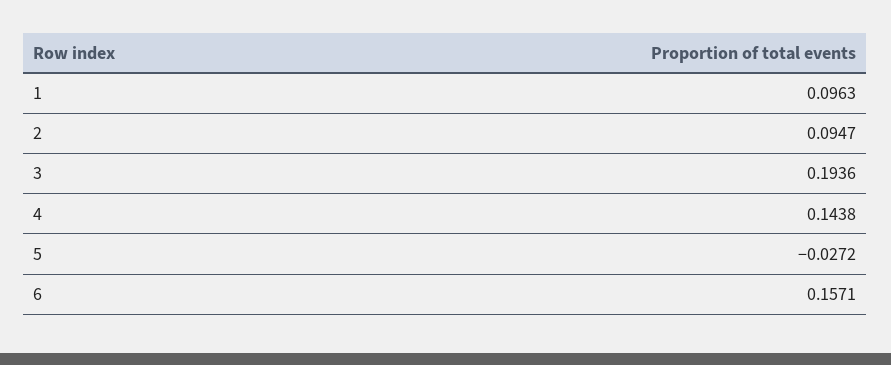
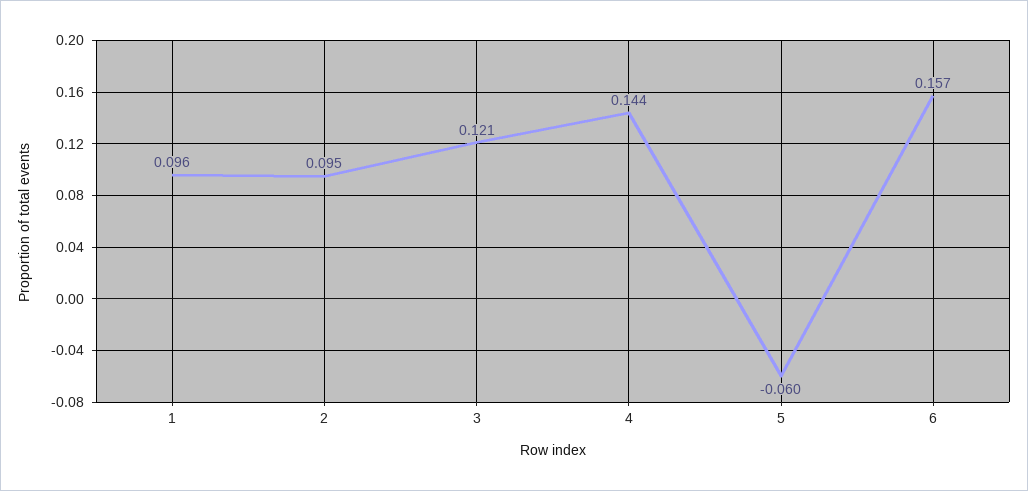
3: 0.1936 -> 0.121
5: -0.0272 -> -0.06

